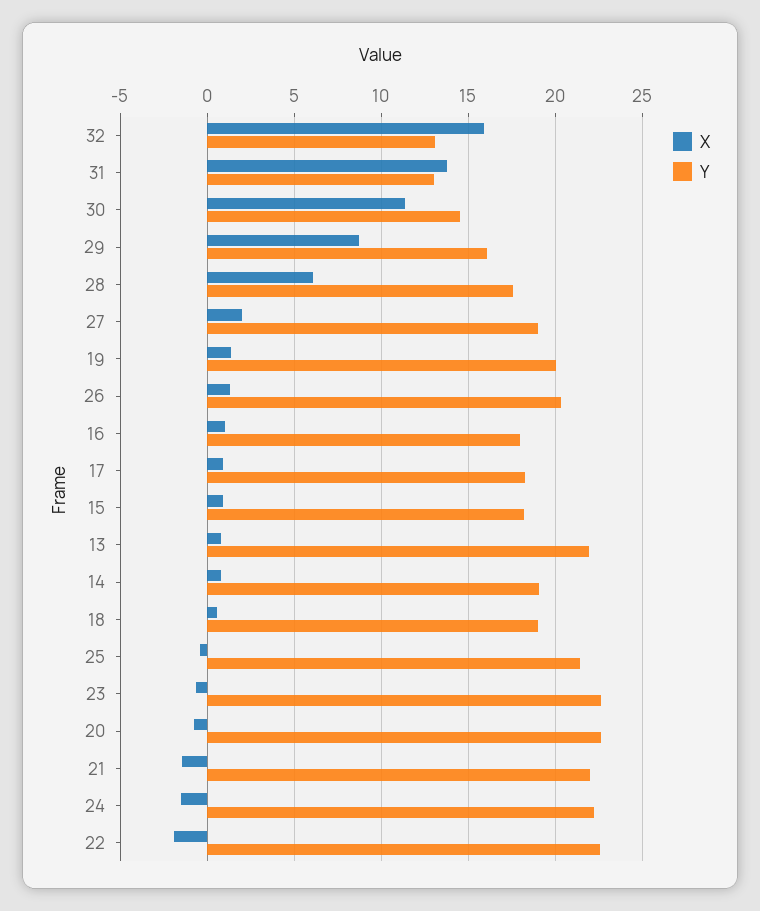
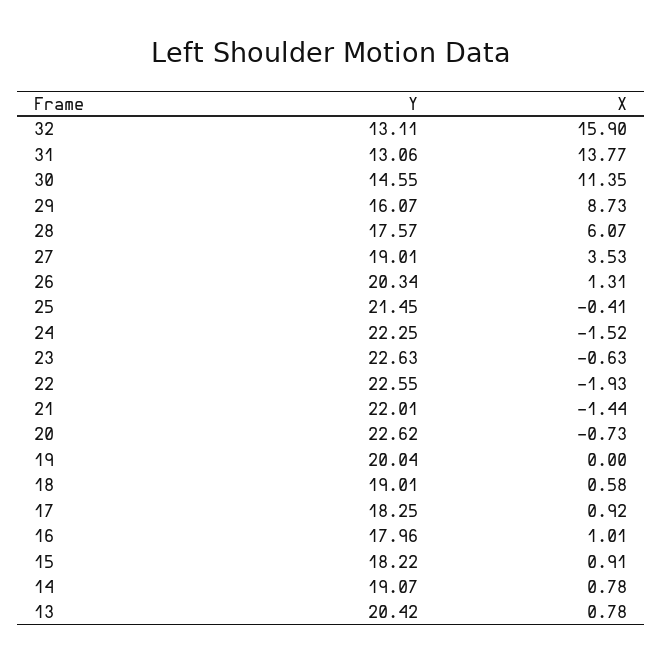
X, 27: 2 -> 3.53
X, 19: 1.5 -> 0
Y, 13: 22 -> 20.42

